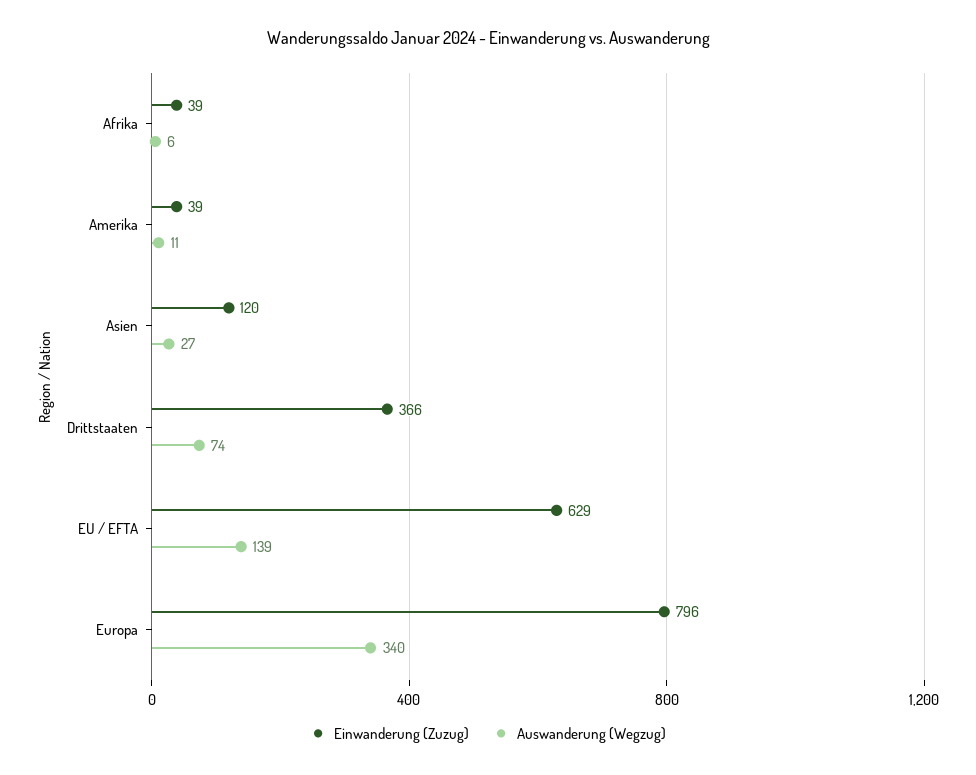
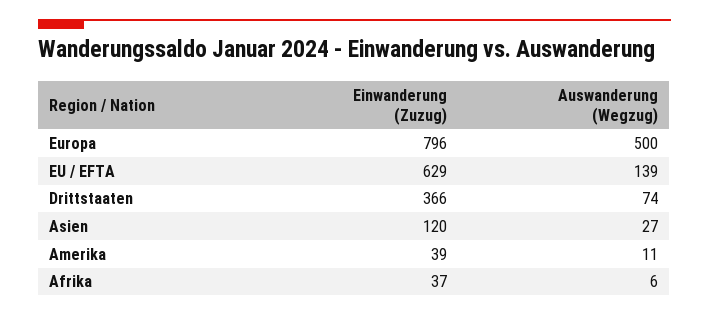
Einwanderung (Zuzug), Afrika: 39 -> 37
Auswanderung (Wegzug), Europa: 340 -> 500

